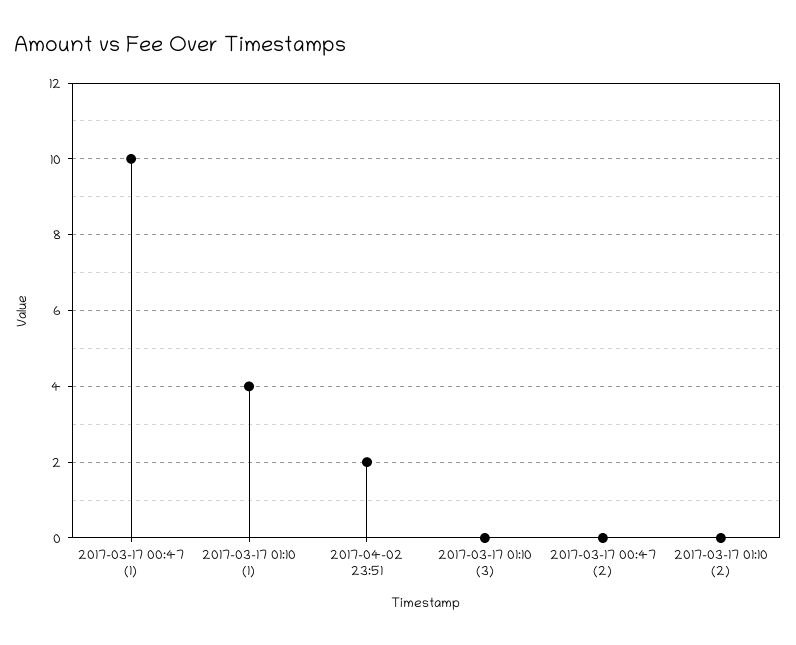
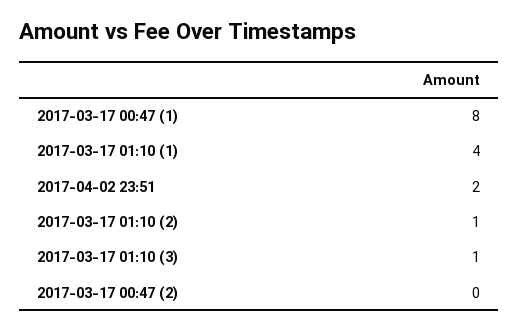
2017-03-17 00:47 (1): 10 -> 8
2017-03-17 01:10 (3): 0 -> 1
2017-03-17 01:10 (2): 0 -> 1

